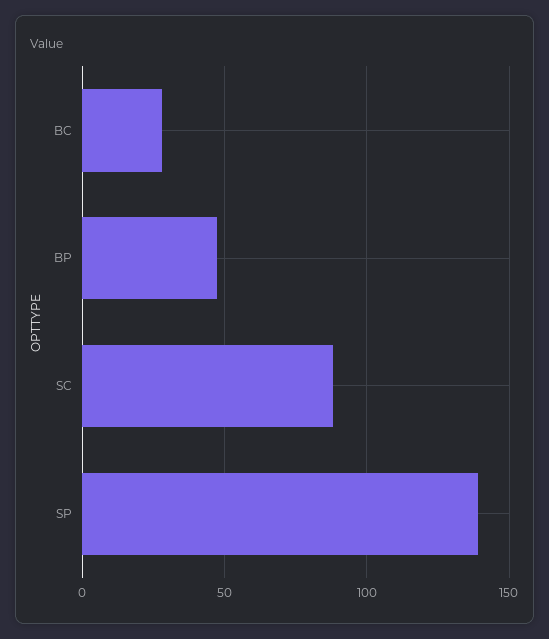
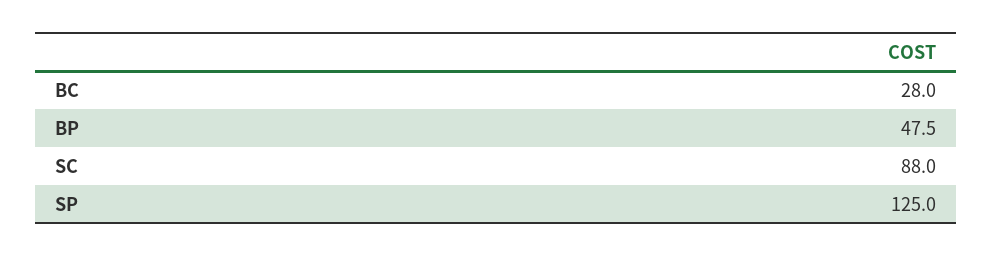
SP: 140 -> 125

